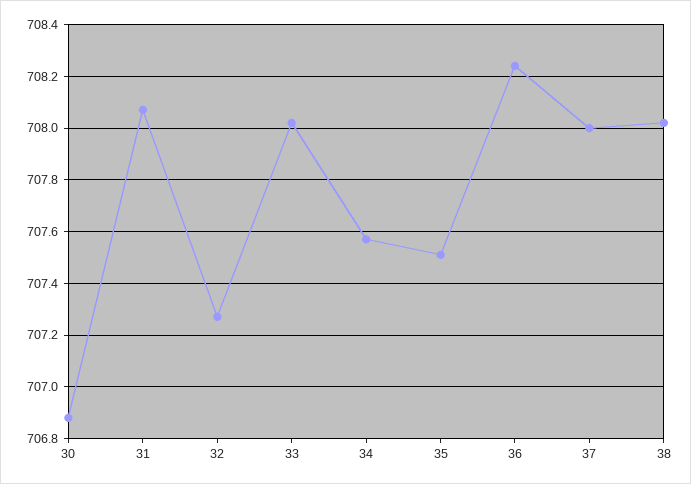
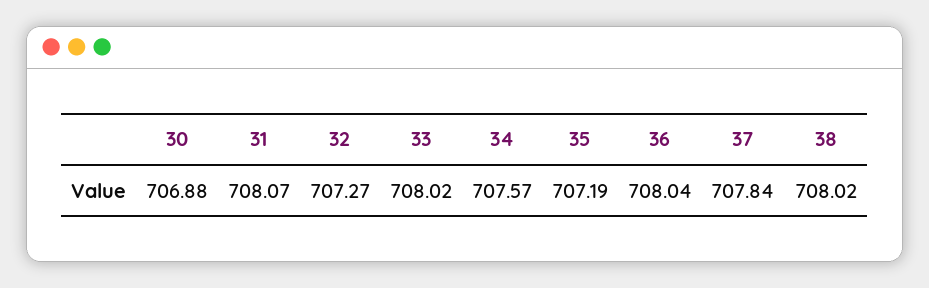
35: 707.5 -> 707.19
36: 708.25 -> 708.04
37: 708 -> 707.84

